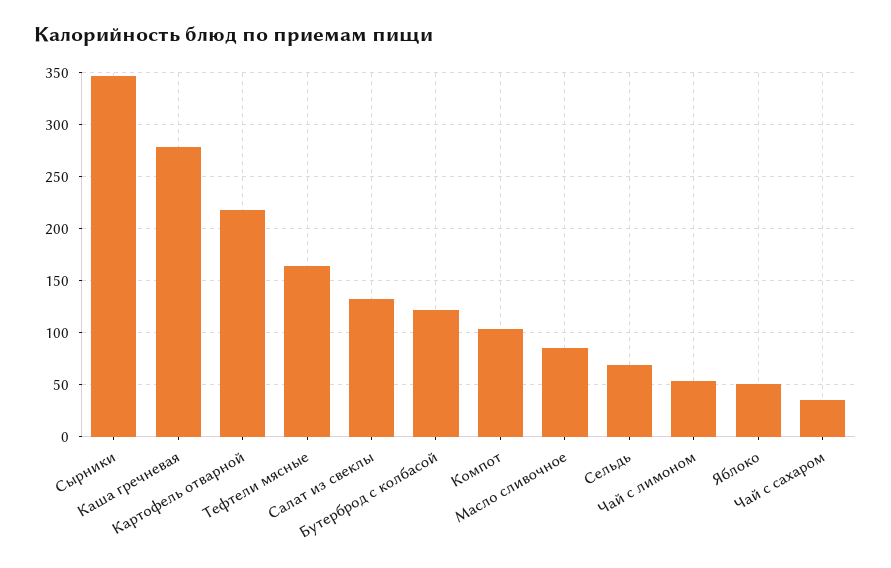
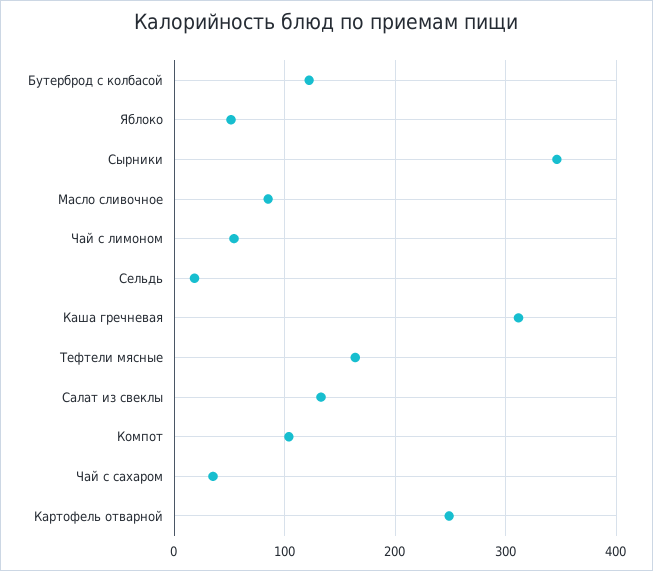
Каша гречневая: 280 -> 310
Картофель отварной: 220 -> 250
Сельдь: 70 -> 20

